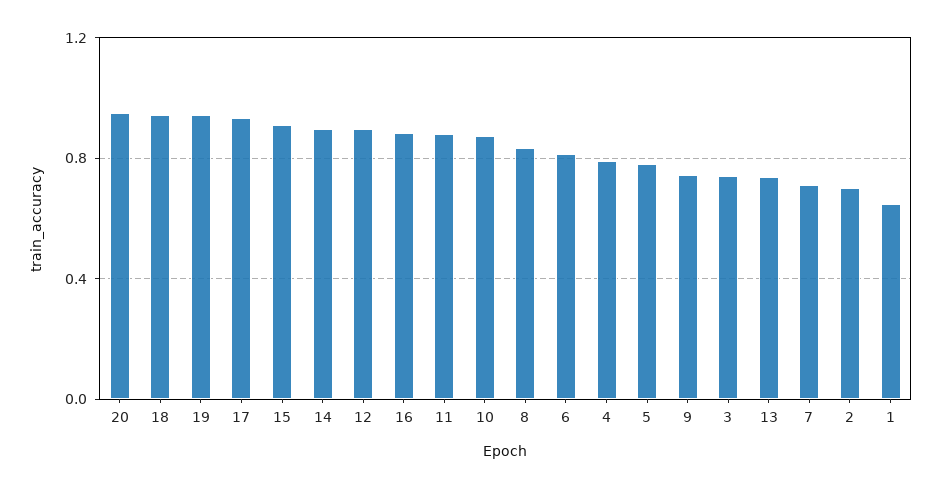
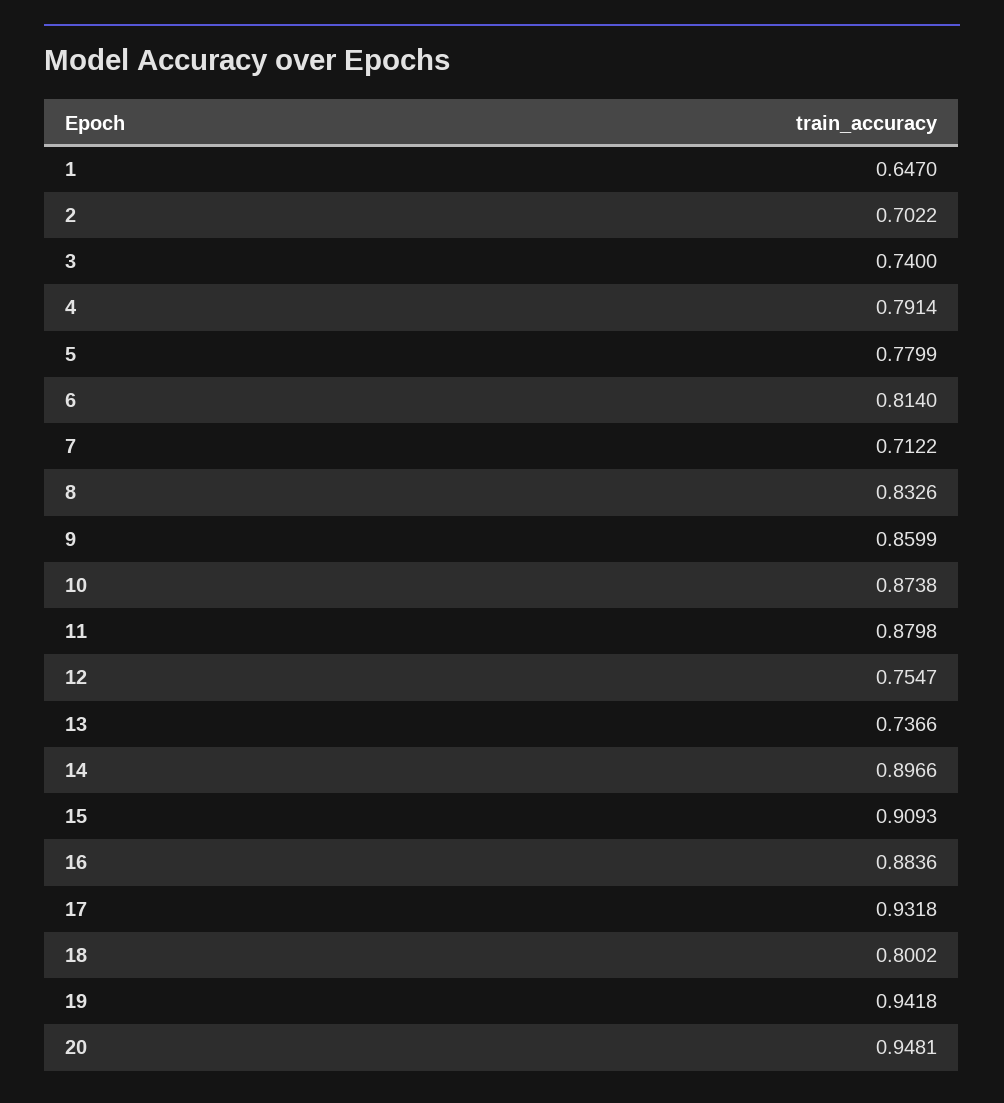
18: 0.95 -> 0.8002
12: 0.9 -> 0.7547
9: 0.75 -> 0.8599

